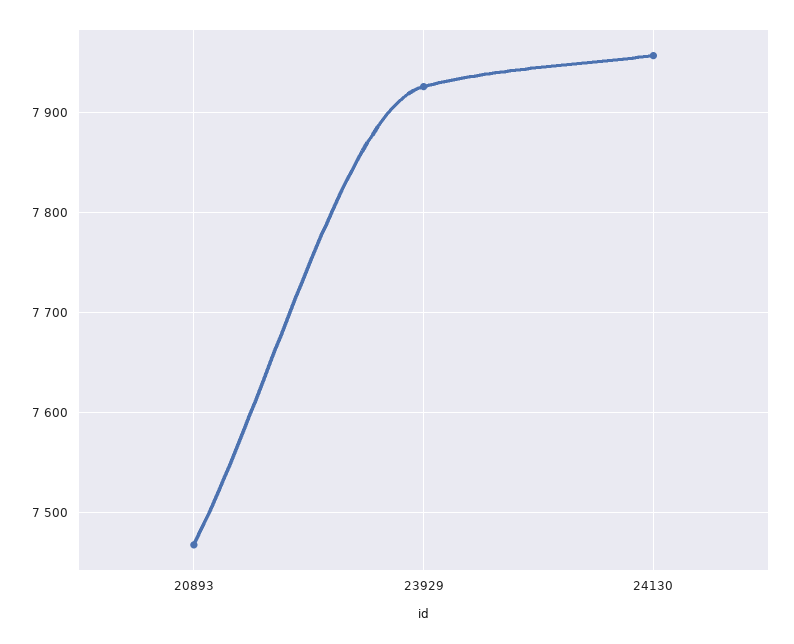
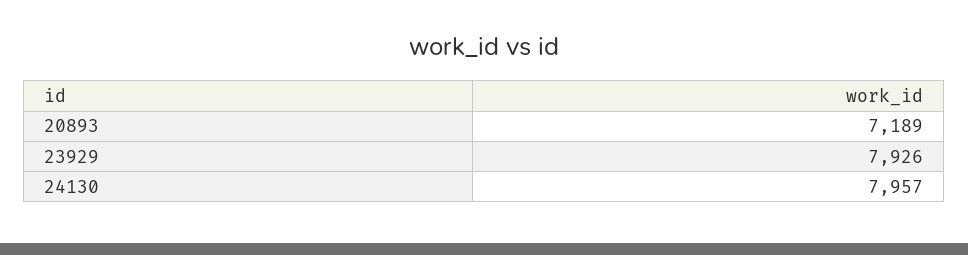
20893: 7470 -> 7189

